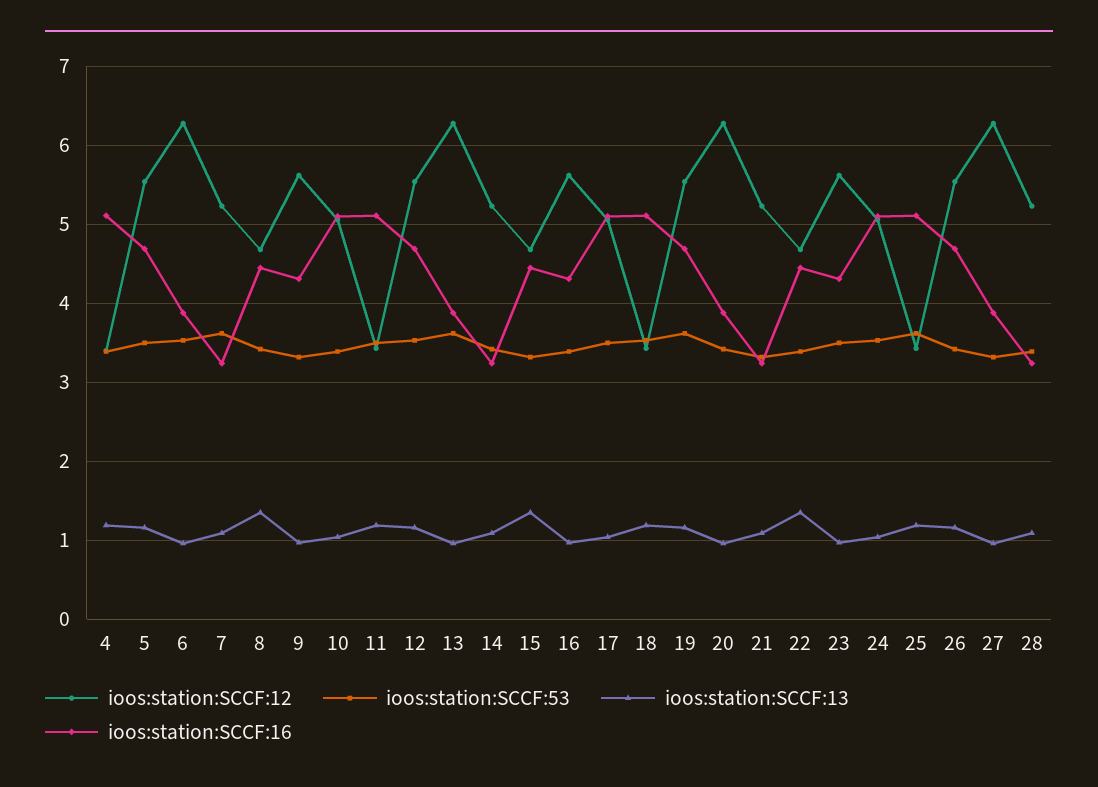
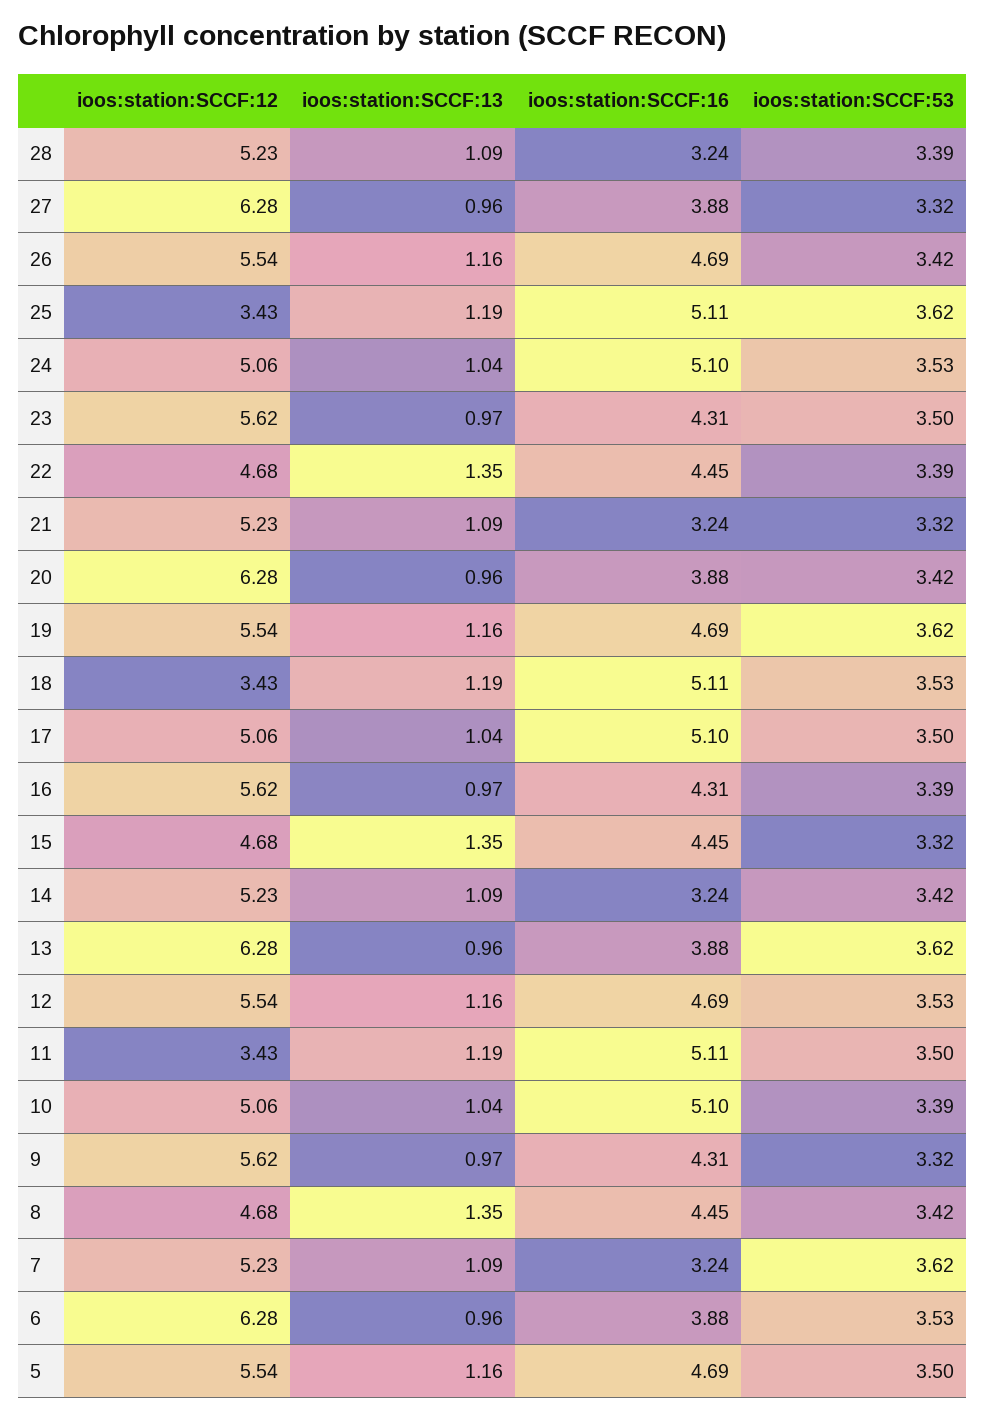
ioos:station:SCCF:12, 4: 3.4 -> none
ioos:station:SCCF:53, 4: 3.4 -> none
ioos:station:SCCF:13, 4: 1.2 -> none
ioos:station:SCCF:16, 4: 5.1 -> none

